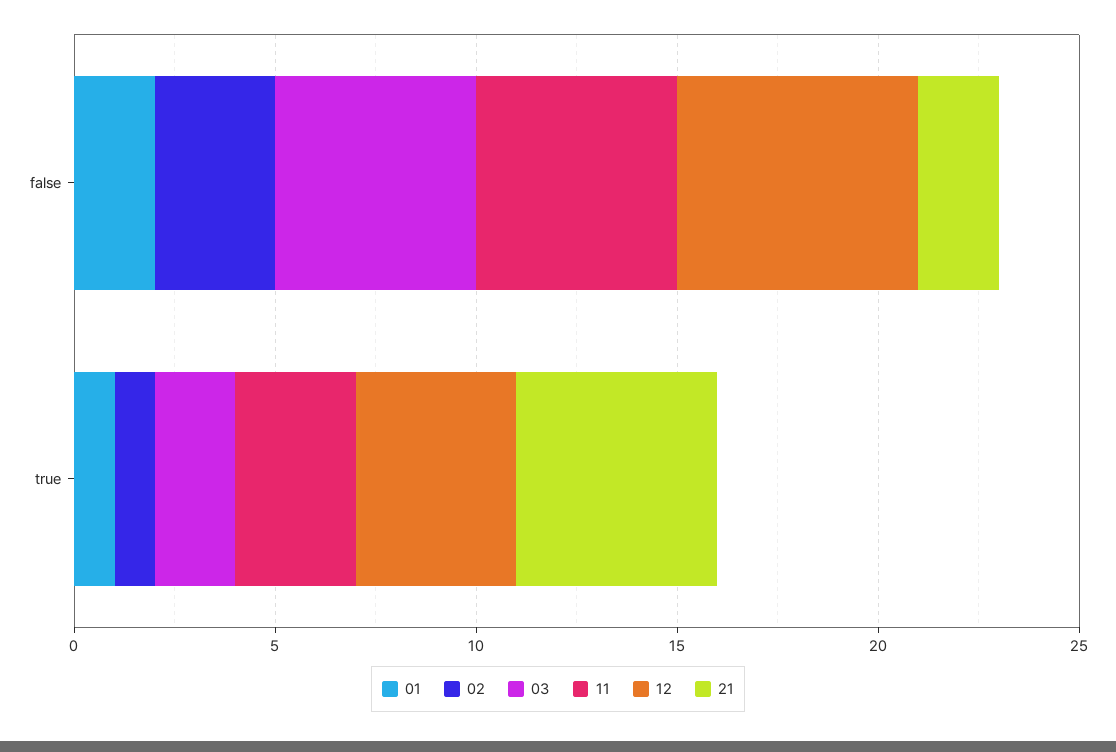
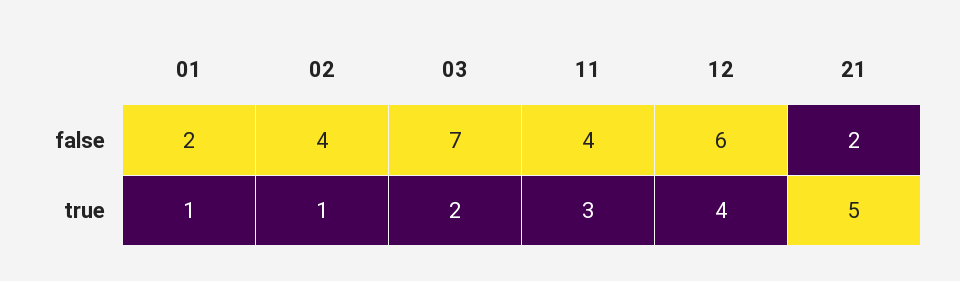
02, false: 3 -> 4
03, false: 5 -> 7
11, false: 5 -> 4

